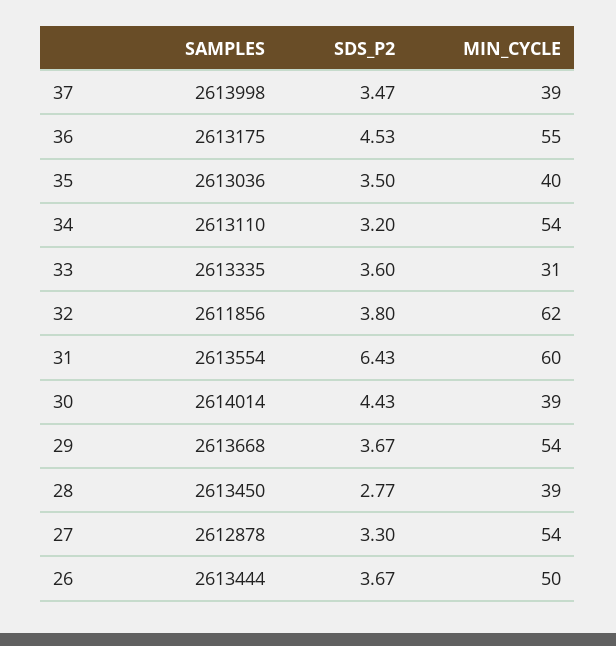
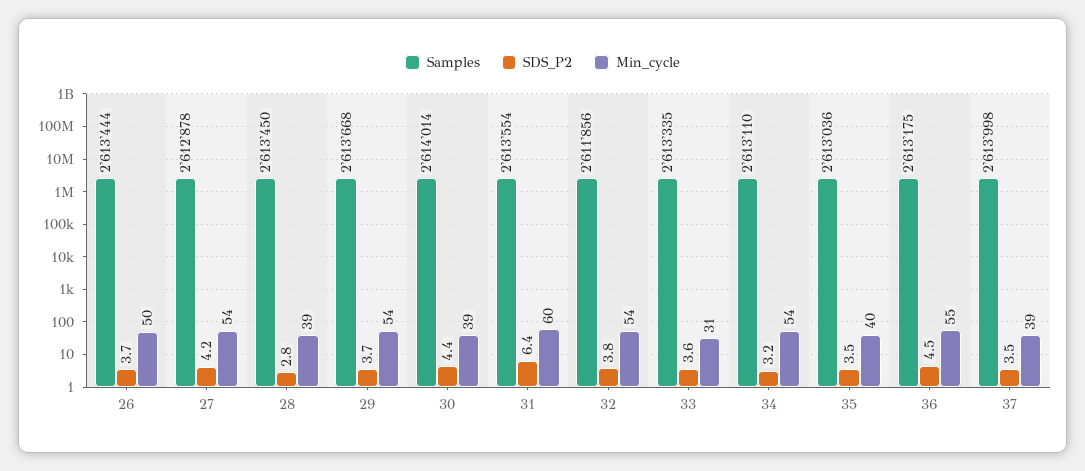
MIN_CYCLE, 32: 62 -> 54
SDS_P2, 27: 3.3 -> 4.2

